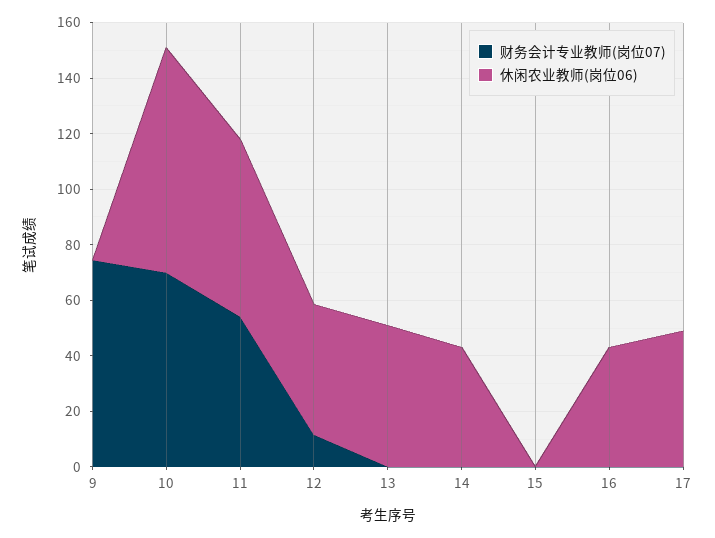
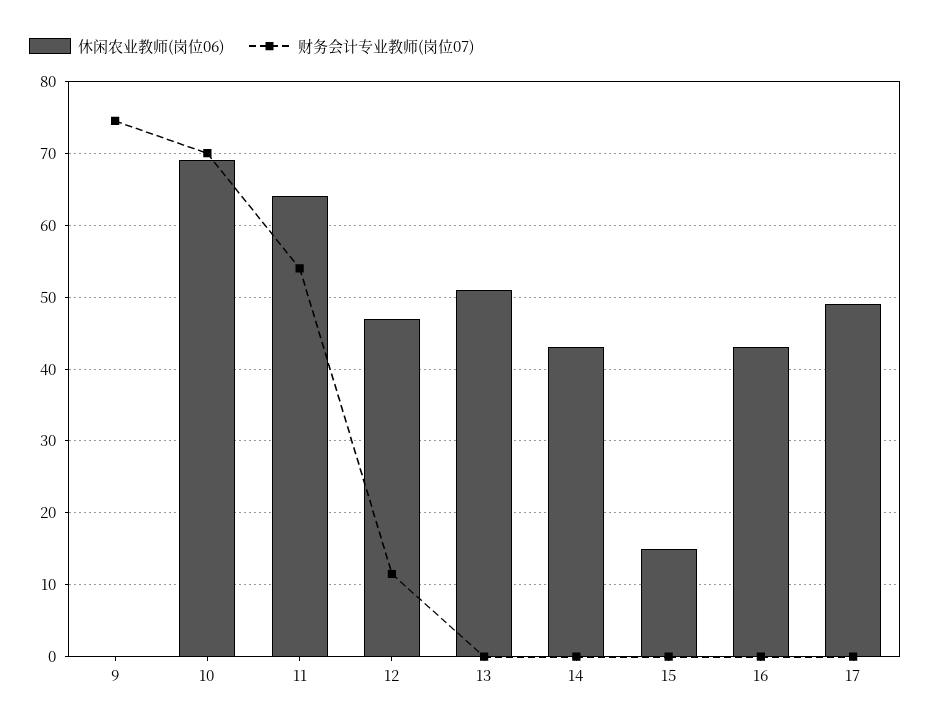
休闲农业教师(岗位06), 10: 80 -> 69
休闲农业教师(岗位06), 15: 0 -> 15

